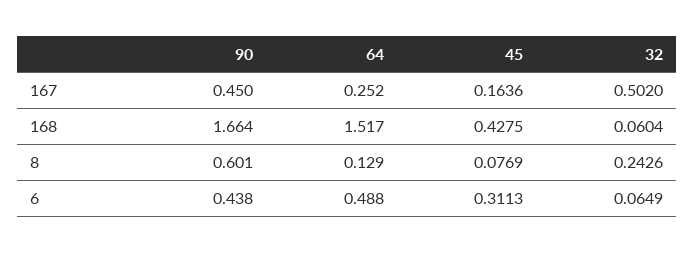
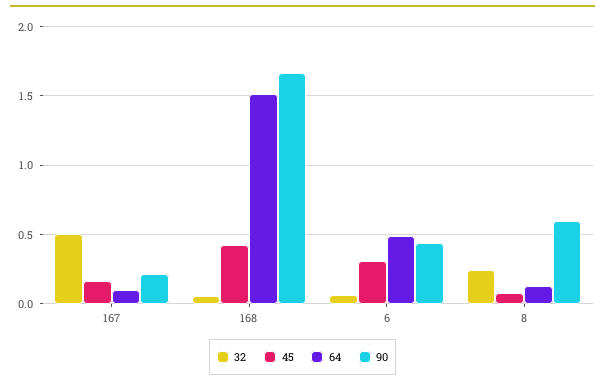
90, 167: 0.45 -> 0.2
64, 167: 0.252 -> 0.1

